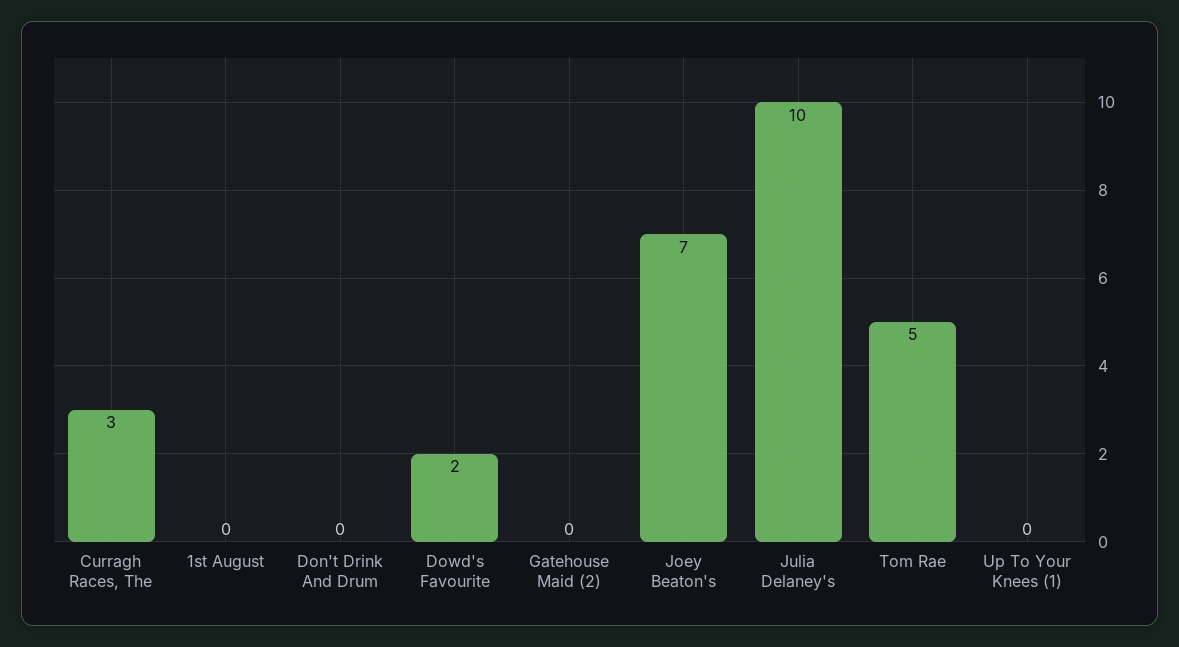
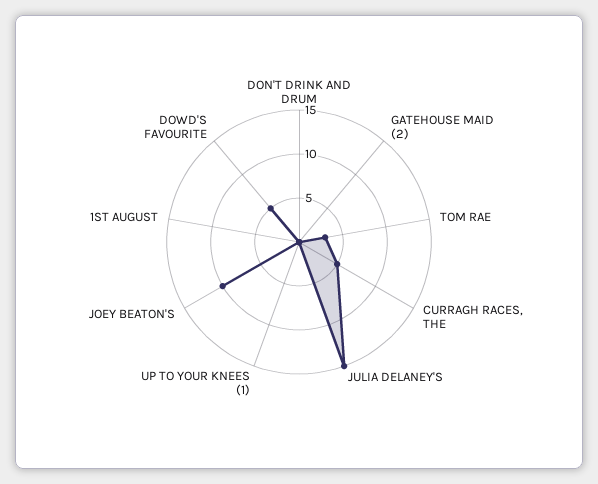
Curragh Races, The: 3 -> 5
Dowd's Favourite: 2 -> 5
Joey Beaton's: 7 -> 10
Julia Delaney's: 10 -> 15
Tom Rae: 5 -> 3

